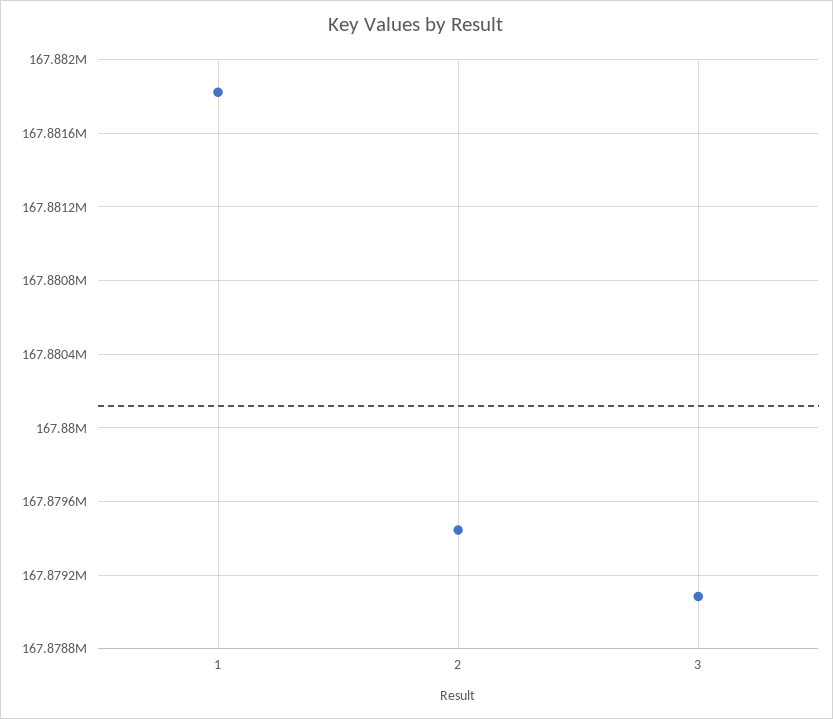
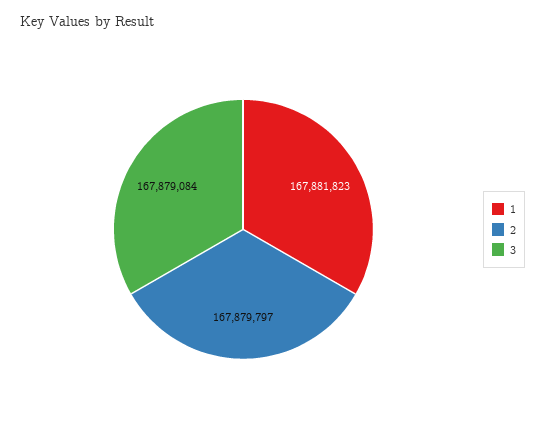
2: 167879450 -> 167879797

